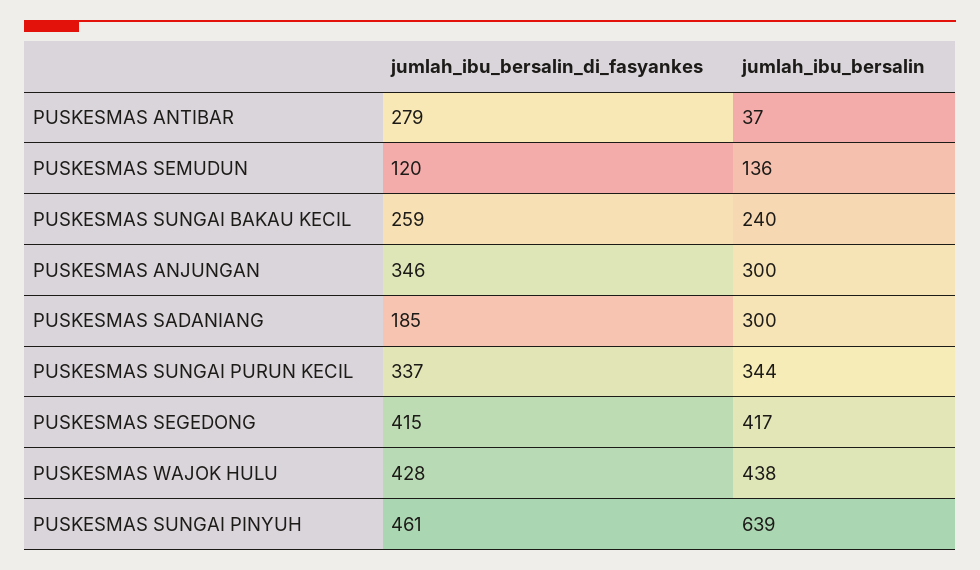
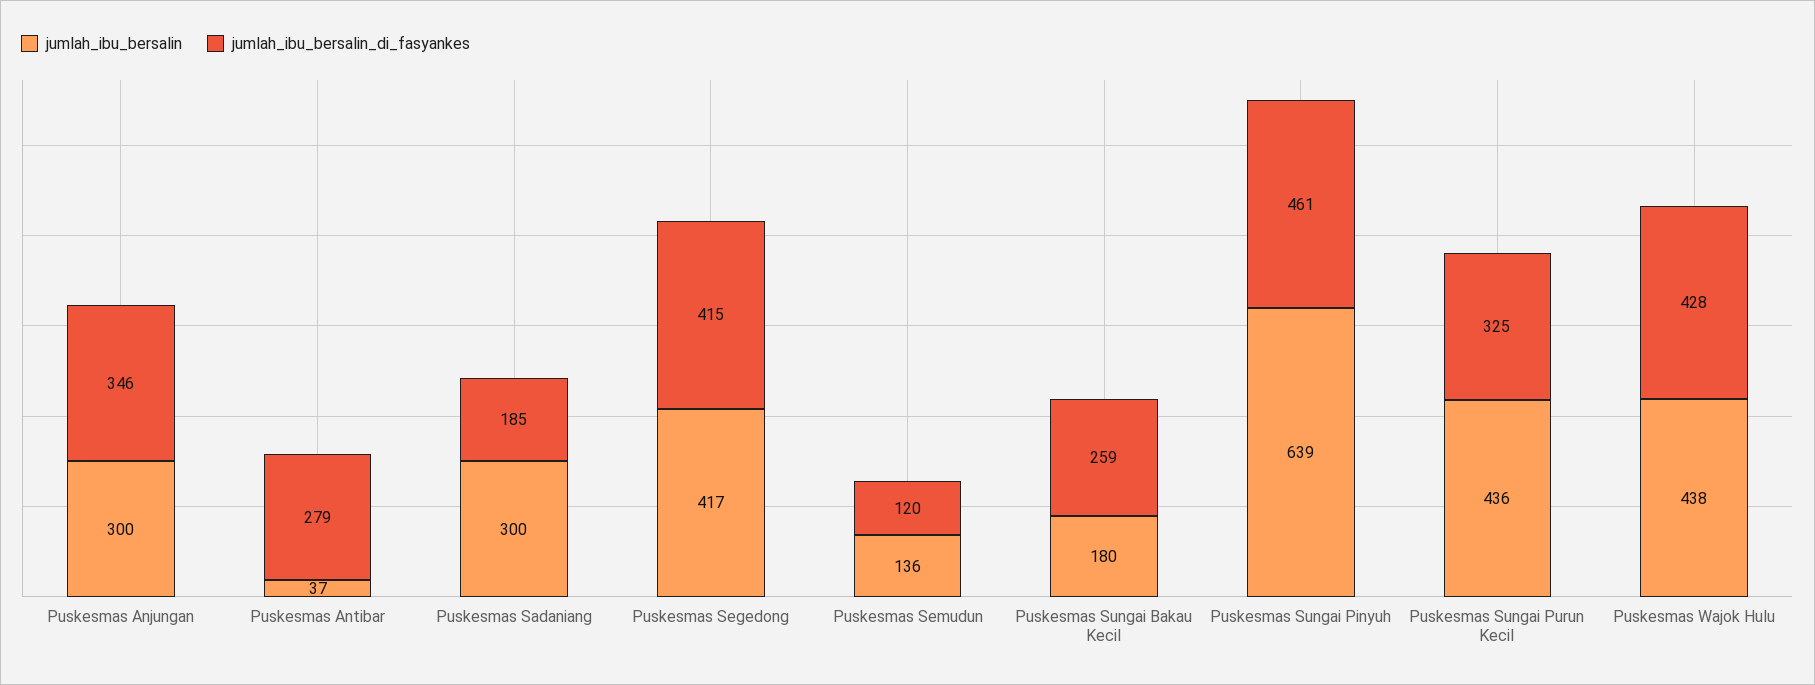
jumlah_ibu_bersalin, PUSKESMAS SUNGAI BAKAU KECIL: 240 -> 180
jumlah_ibu_bersalin_di_fasyankes, PUSKESMAS SUNGAI PURUN KECIL: 337 -> 325
jumlah_ibu_bersalin, PUSKESMAS SUNGAI PURUN KECIL: 344 -> 436

